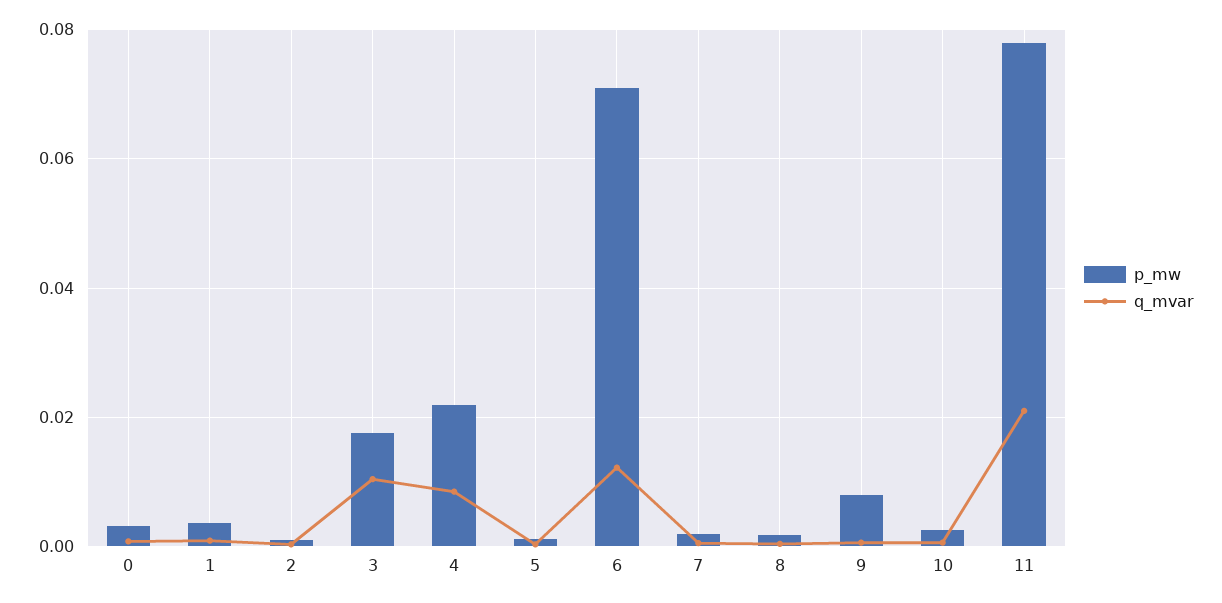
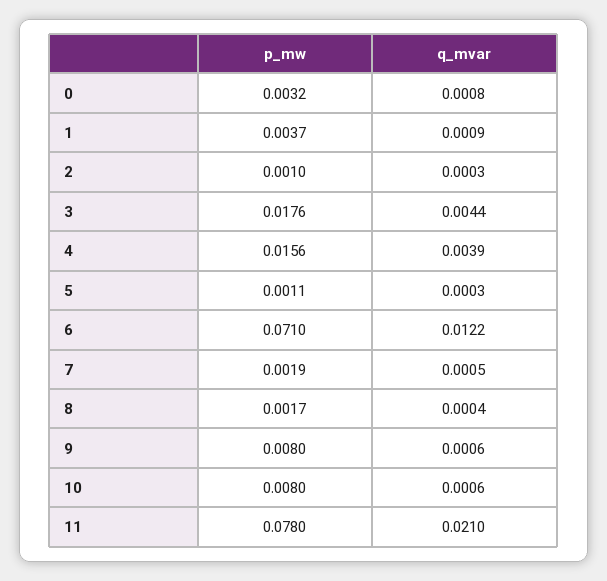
q_mvar, 3: 0.01 -> 0.0044
p_mw, 4: 0.022 -> 0.0156
q_mvar, 4: 0.008 -> 0.0039
p_mw, 10: 0.002 -> 0.008

